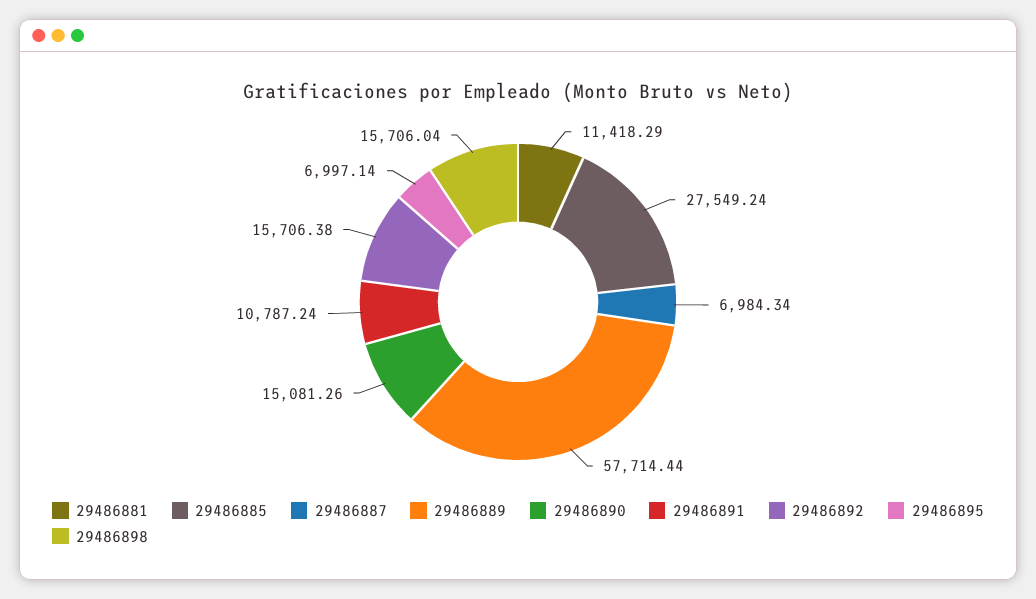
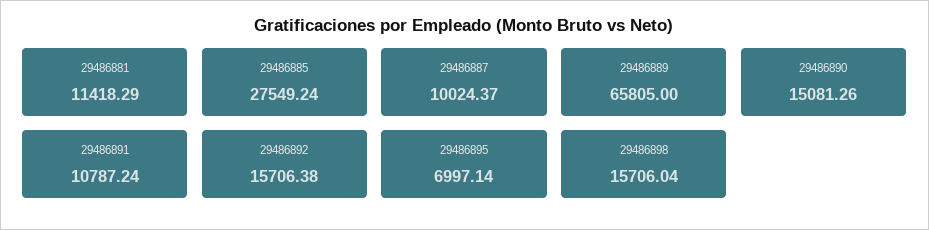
29486887: 6984.34 -> 10024.37
29486889: 57714.44 -> 65805

